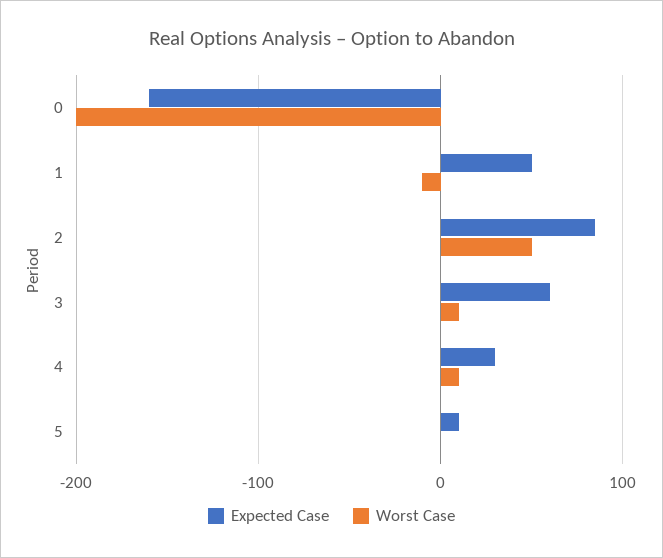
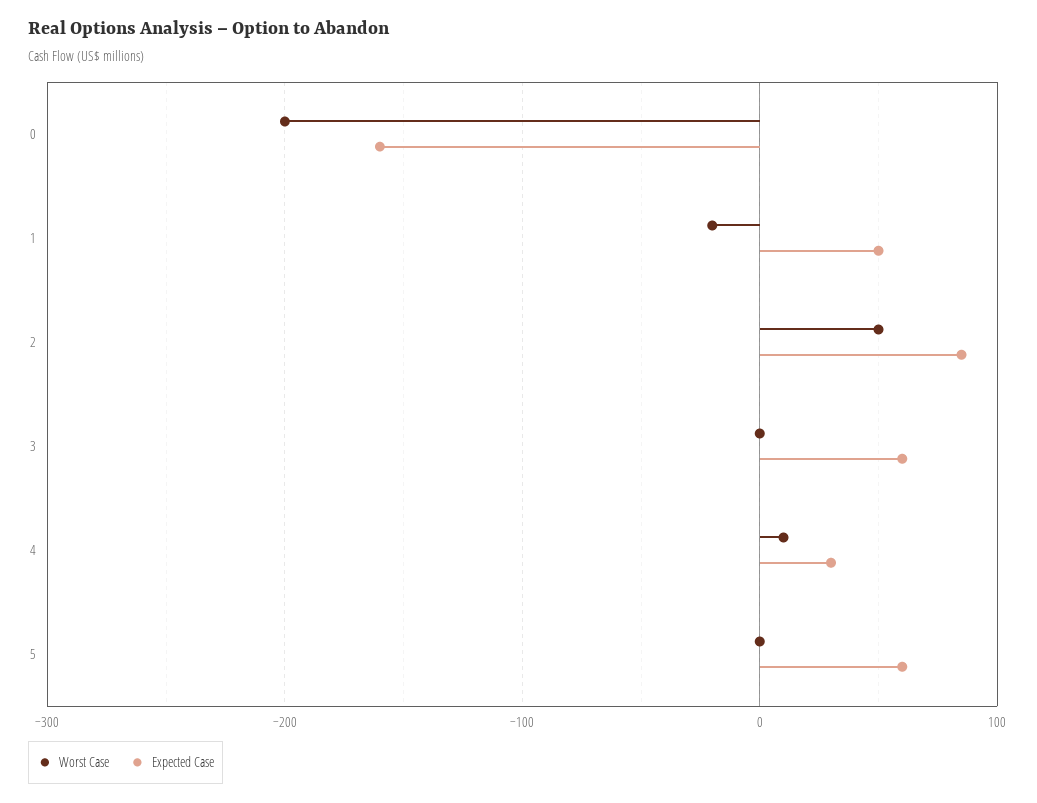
Worst Case, 1: -10 -> -20
Worst Case, 3: 10 -> 0
Expected Case, 5: 10 -> 60

